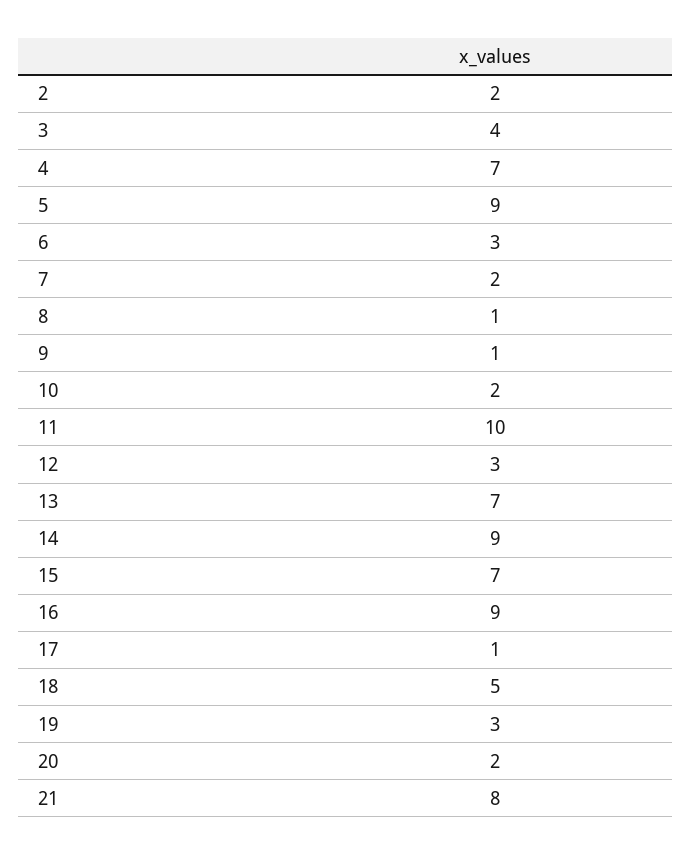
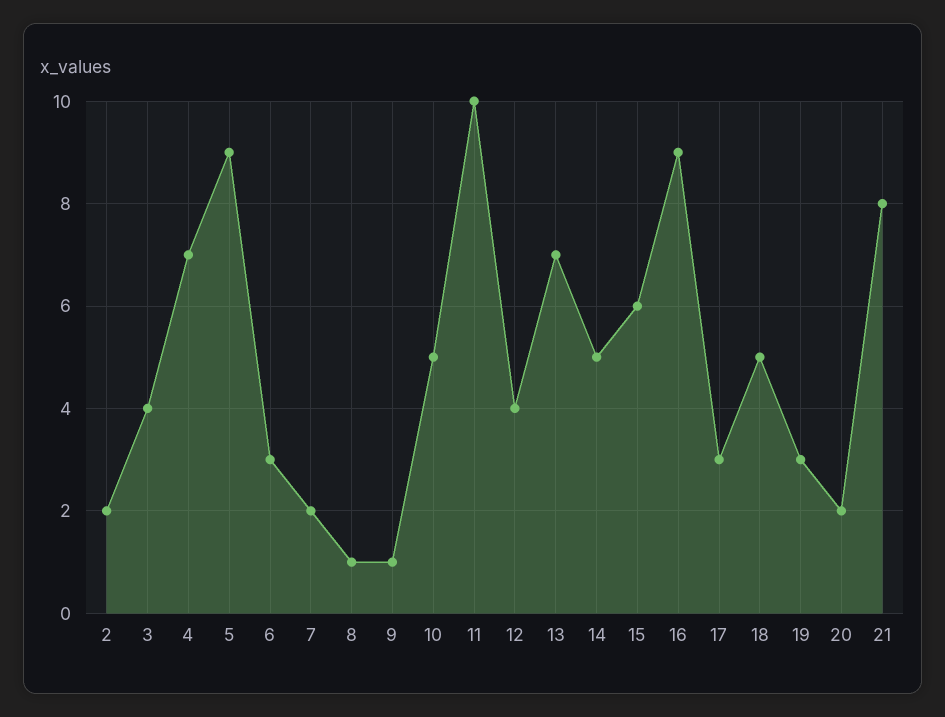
10: 2 -> 5
12: 3 -> 4
14: 9 -> 5
15: 7 -> 6
17: 1 -> 3

